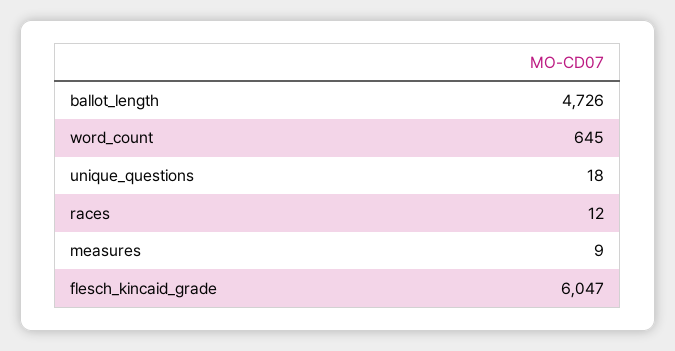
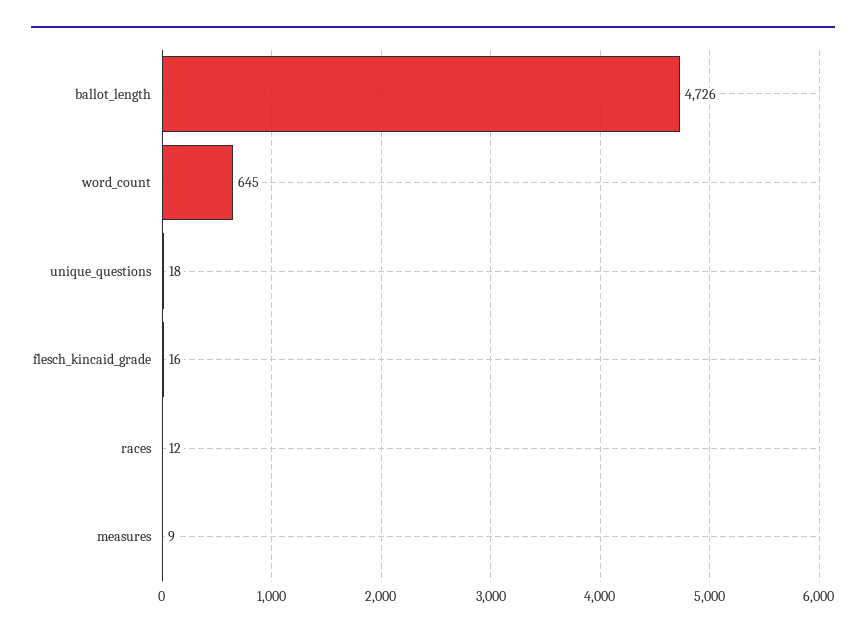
flesch_kincaid_grade: 6047 -> 16

